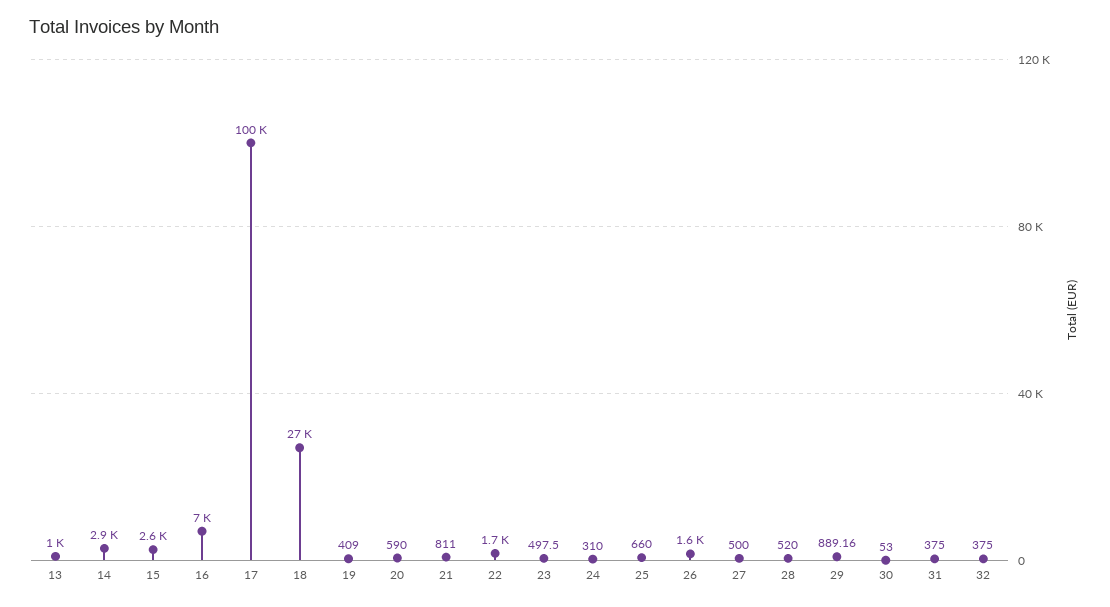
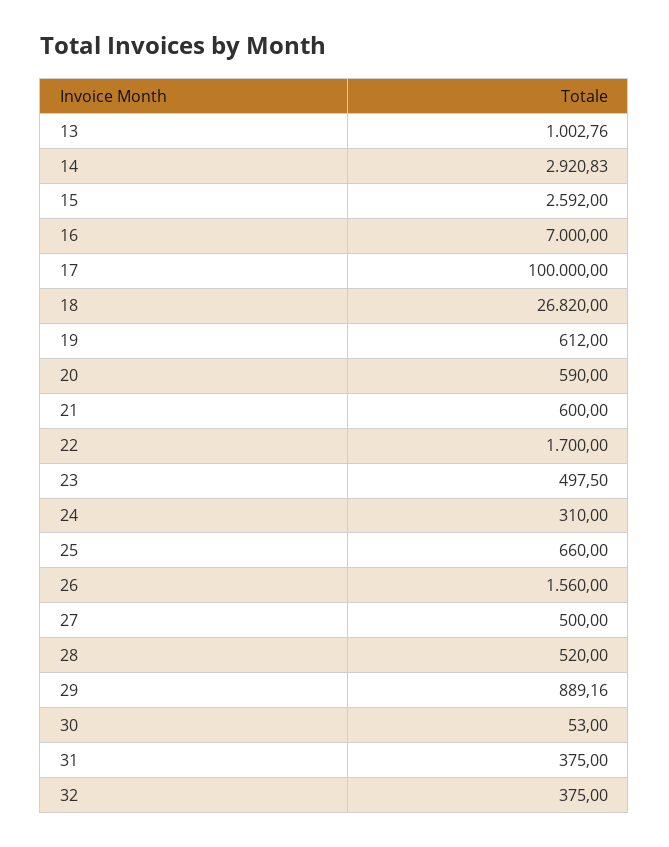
19: 409 -> 612
21: 811 -> 600

